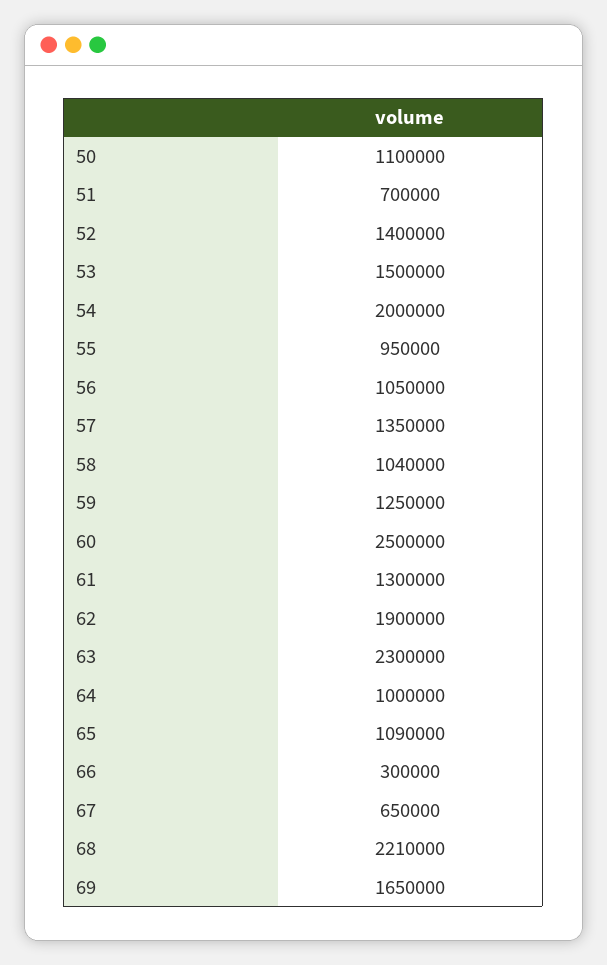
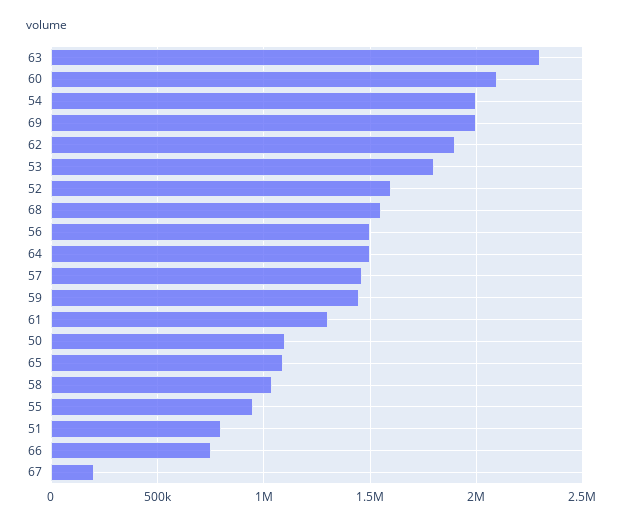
51: 700000 -> 800000
52: 1400000 -> 1600000
53: 1500000 -> 1800000
56: 1050000 -> 1500000
57: 1350000 -> 1450000
59: 1250000 -> 1450000
60: 2500000 -> 2100000
64: 1000000 -> 1500000
66: 300000 -> 750000
67: 650000 -> 200000
68: 2210000 -> 1550000
69: 1650000 -> 2000000

